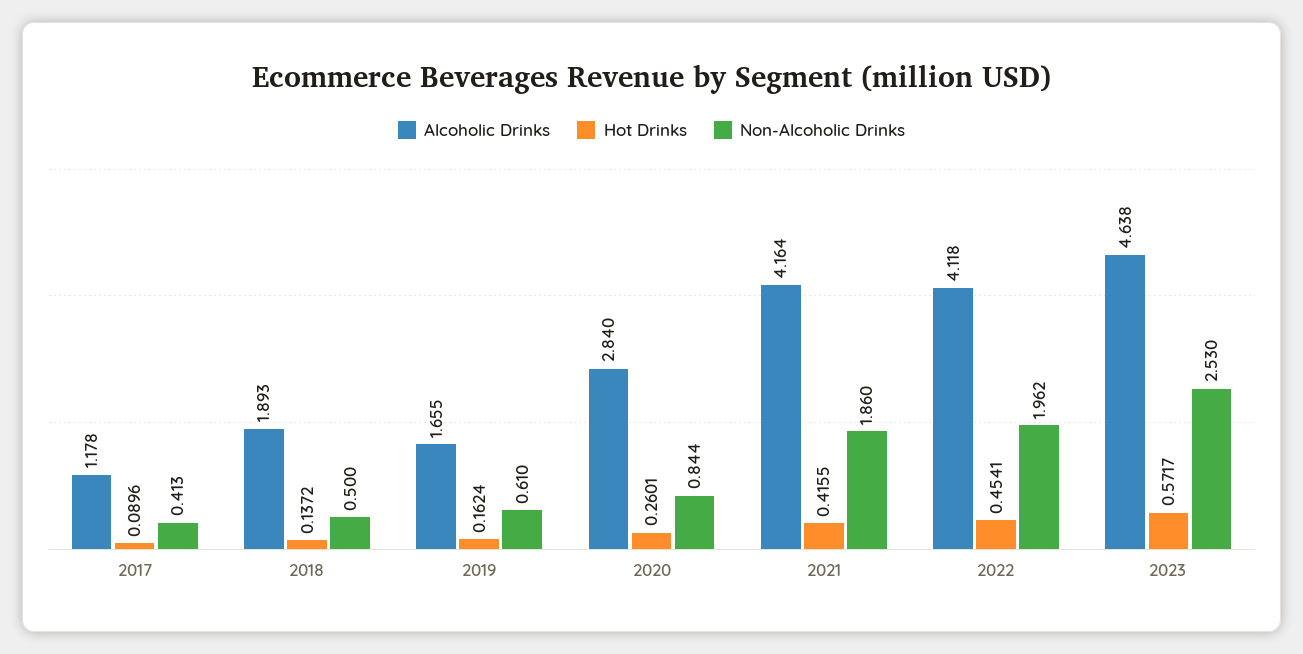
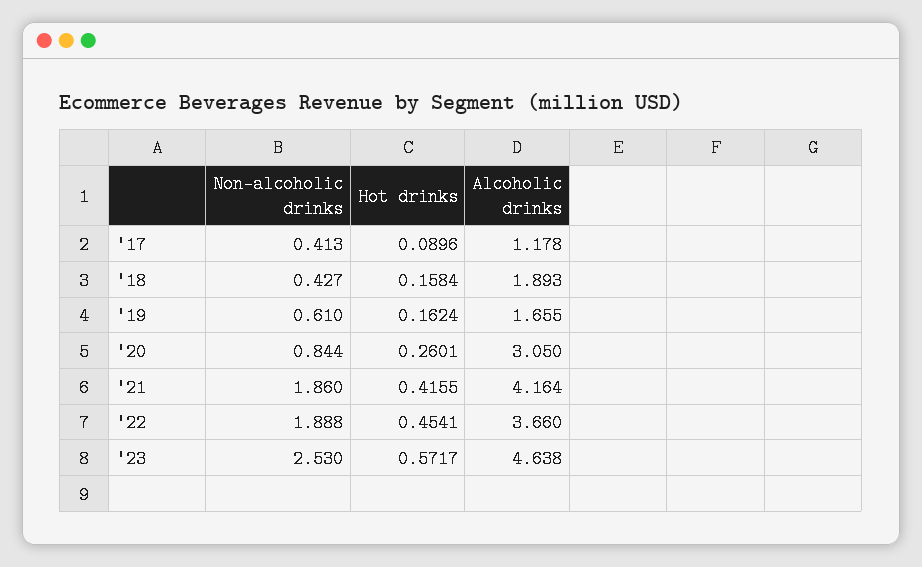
Hot Drinks, 2018: 0.1372 -> 0.1584
Non-Alcoholic Drinks, 2018: 0.5 -> 0.427
Alcoholic Drinks, 2020: 2.84 -> 3.05
Alcoholic Drinks, 2022: 4.118 -> 3.66
Non-Alcoholic Drinks, 2022: 1.962 -> 1.888

